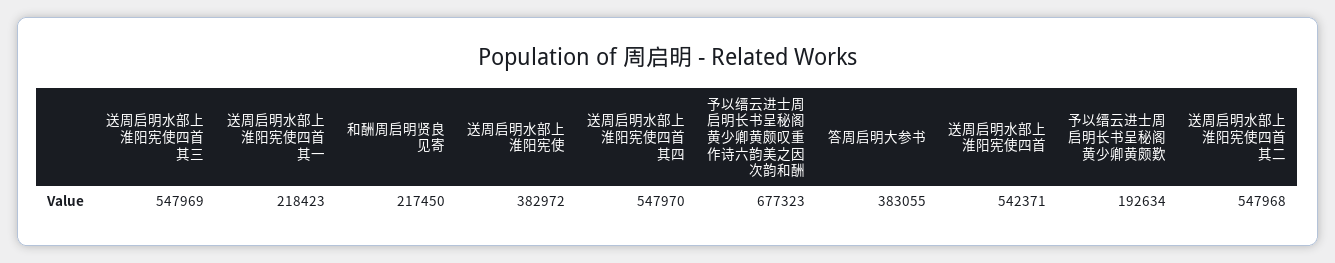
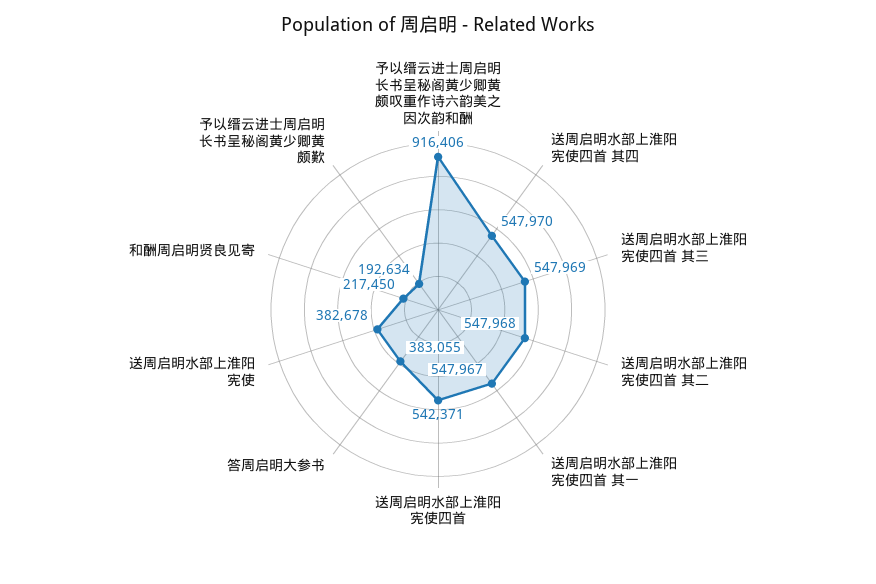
送周启明水部上淮阳宪使四首 其一: 218423 -> 547967
送周启明水部上淮阳宪使: 382972 -> 382678
予以缙云进士周启明长书呈秘阁黄少卿黄颇叹重作诗六韵美之因次韵和酬: 677323 -> 916406

